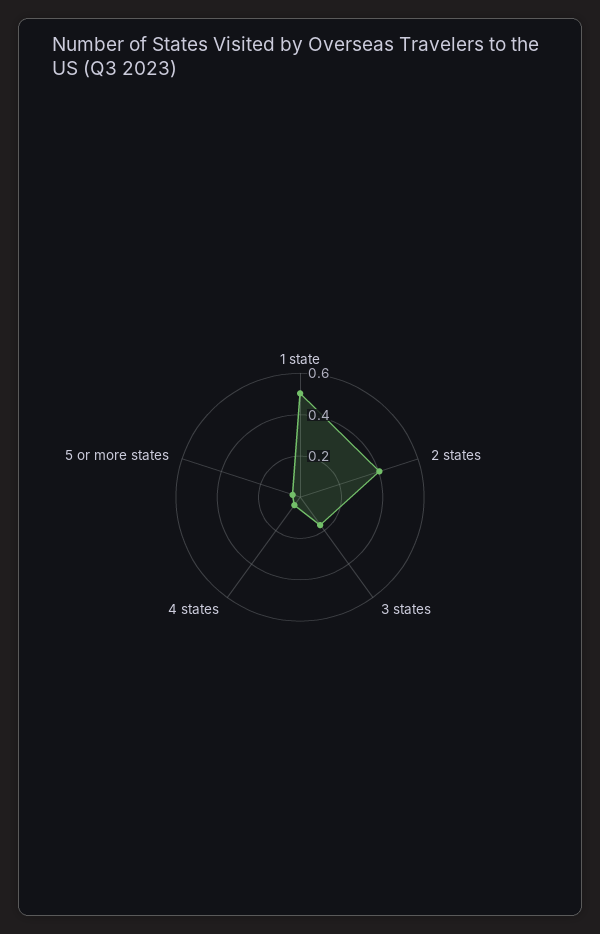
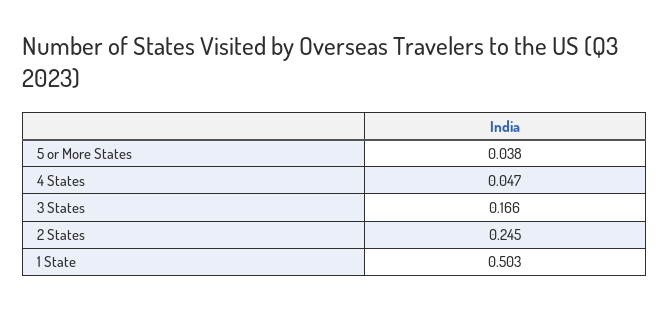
2 states: 0.4 -> 0.245

